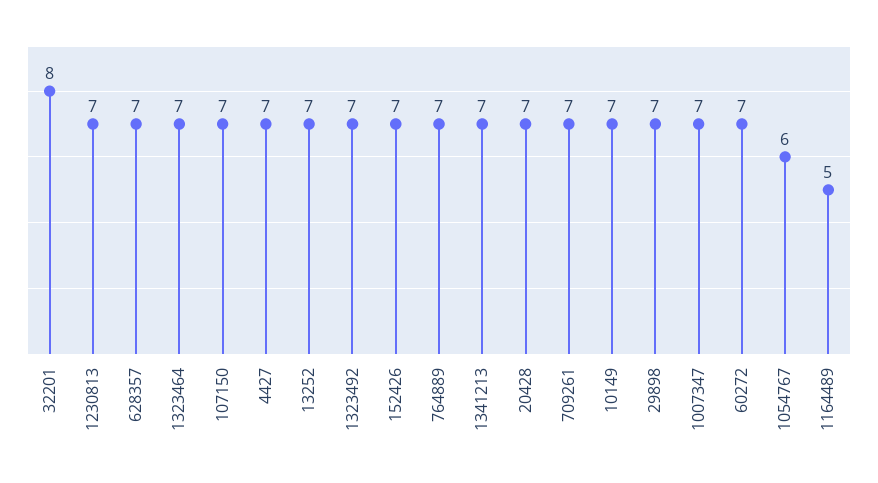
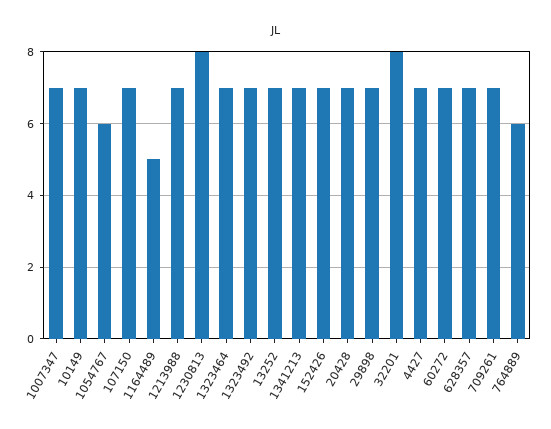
1230813: 7 -> 8
764889: 7 -> 6
1213988: none -> 7

